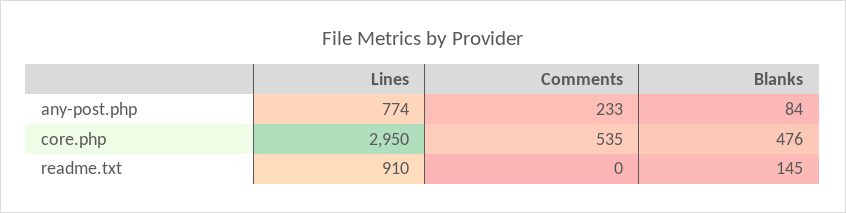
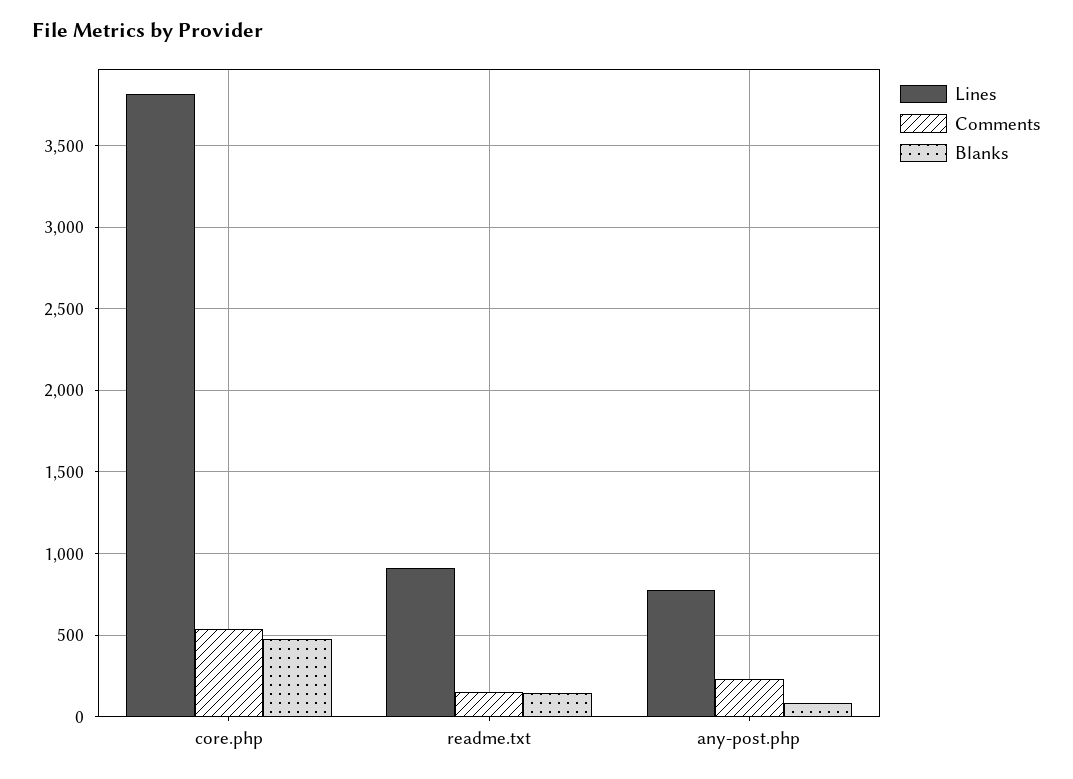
Lines, core.php: 2950 -> 3800
Comments, readme.txt: 0 -> 150

